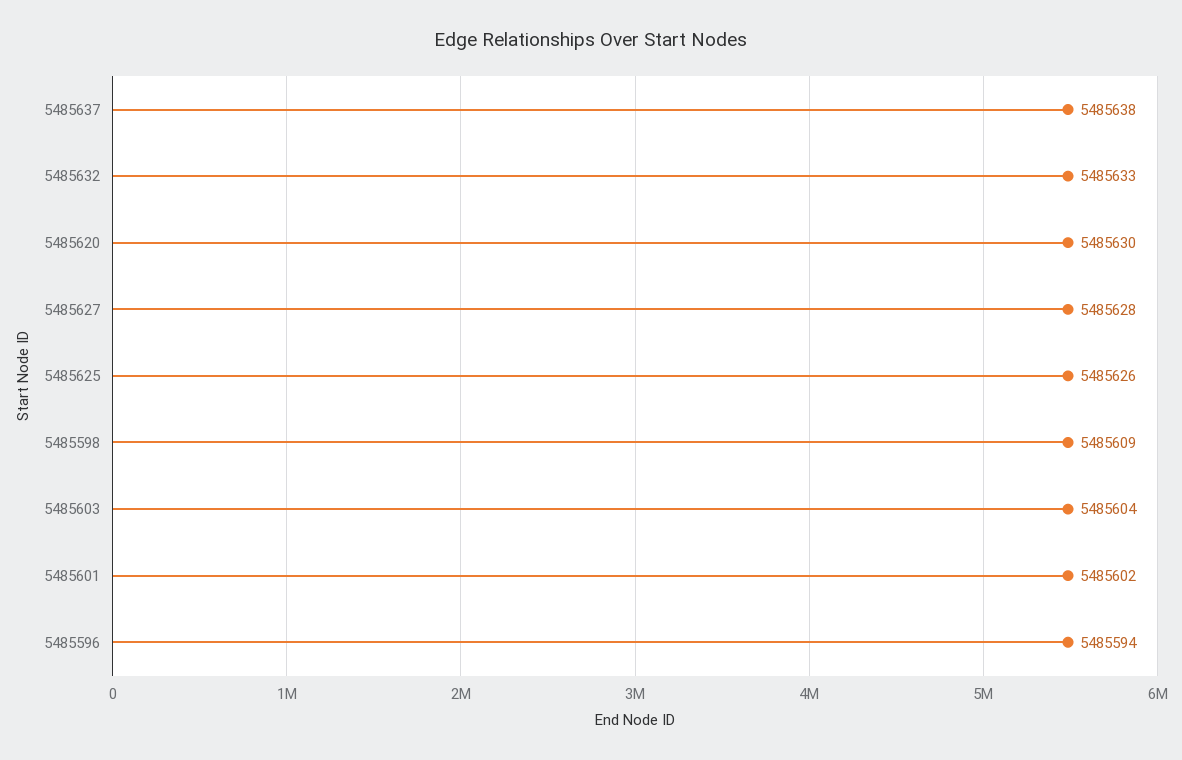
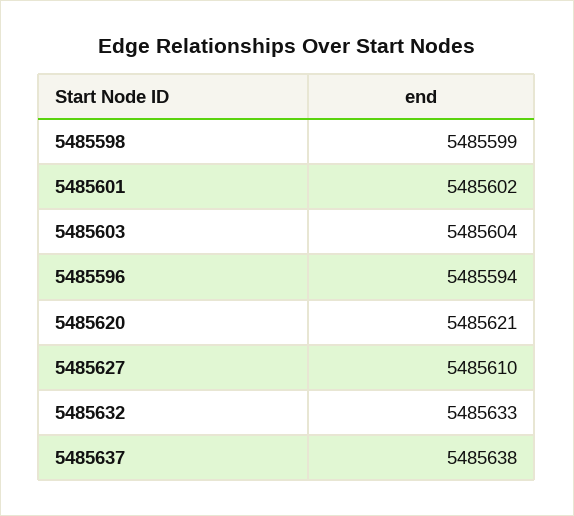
5485620: 5485630 -> 5485621
5485627: 5485628 -> 5485610
5485625: 5485626 -> none
5485598: 5485609 -> 5485599

